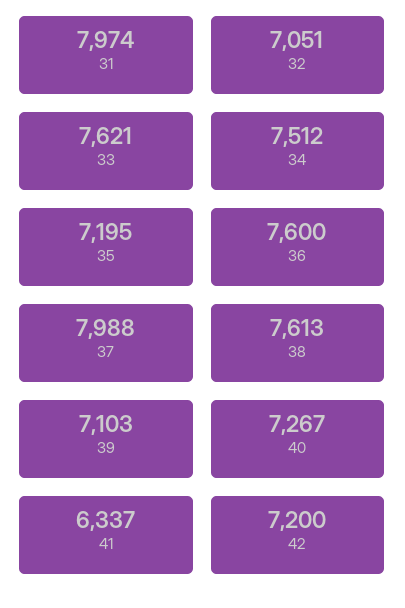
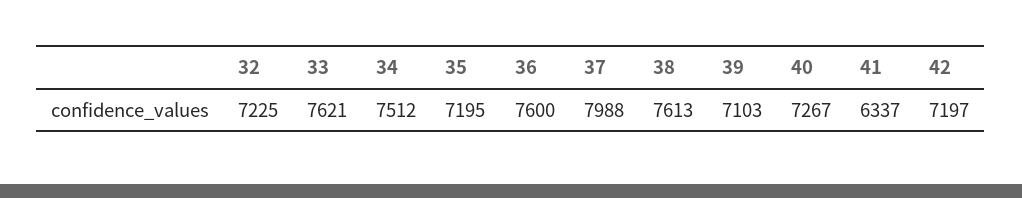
31: 7974 -> none
32: 7051 -> 7225
42: 7200 -> 7197

